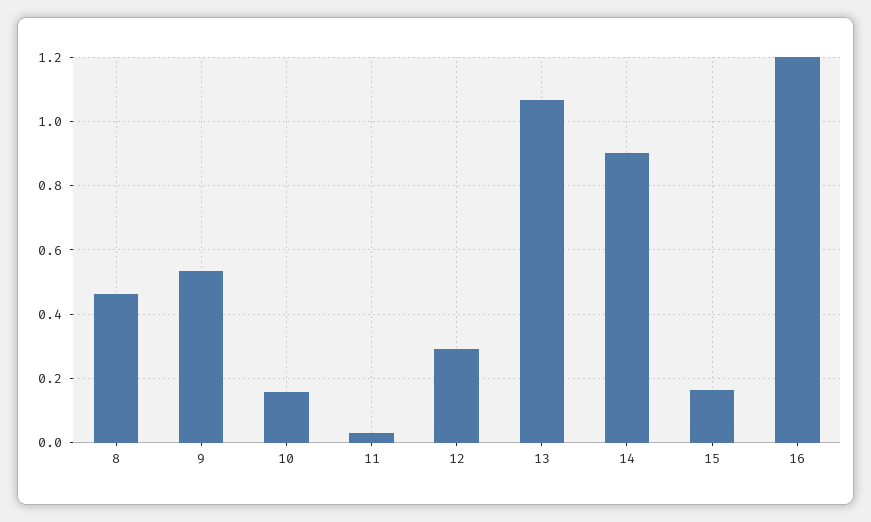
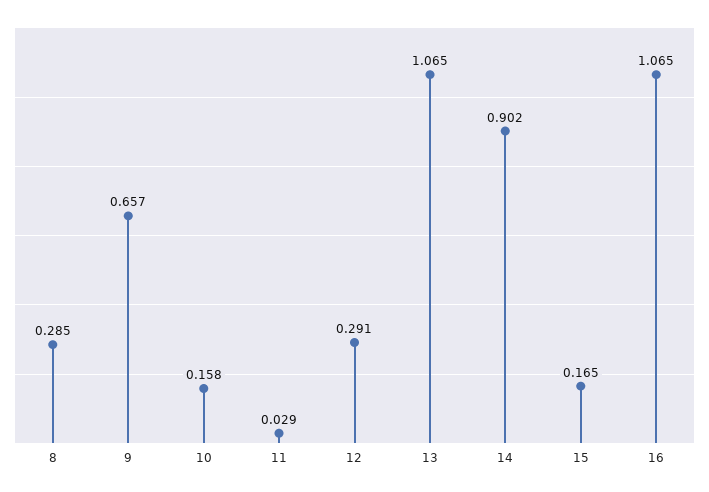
8: 0.46 -> 0.285
9: 0.54 -> 0.657
16: 1.2 -> 1.065

